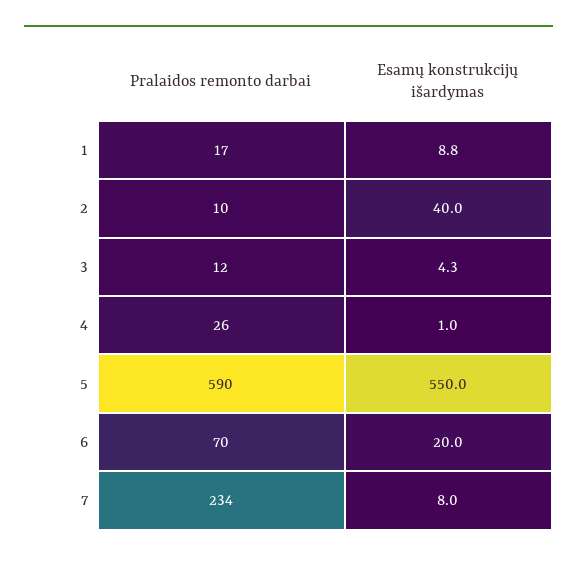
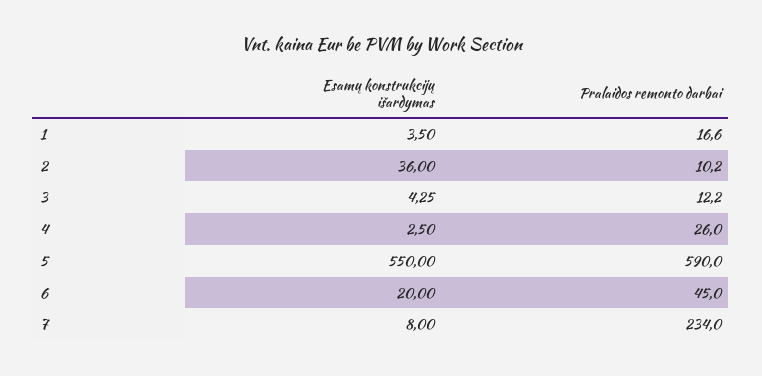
Esamų konstrukcijų išardymas, 1: 8.8 -> 3.5
Esamų konstrukcijų išardymas, 2: 40 -> 36
Esamų konstrukcijų išardymas, 4: 1 -> 2.5
Pralaidos remonto darbai, 6: 70 -> 45

